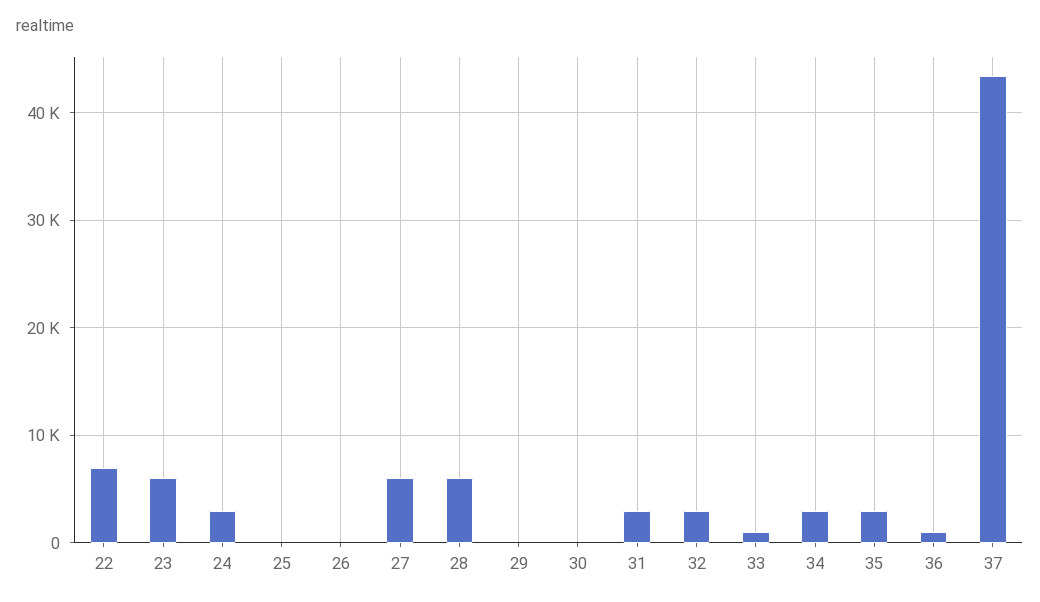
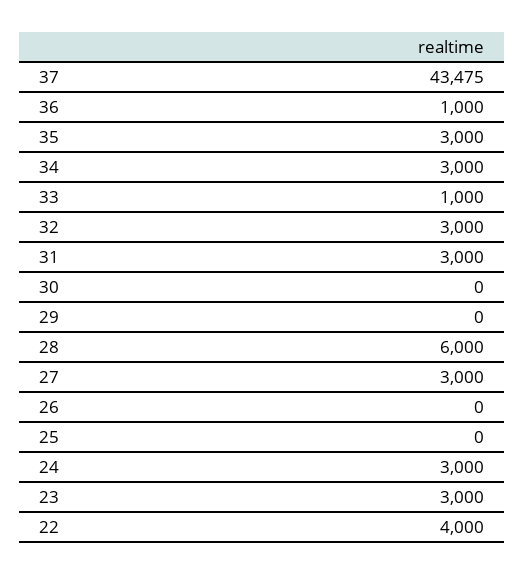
22: 7000 -> 4000
23: 6000 -> 3000
27: 6000 -> 3000

